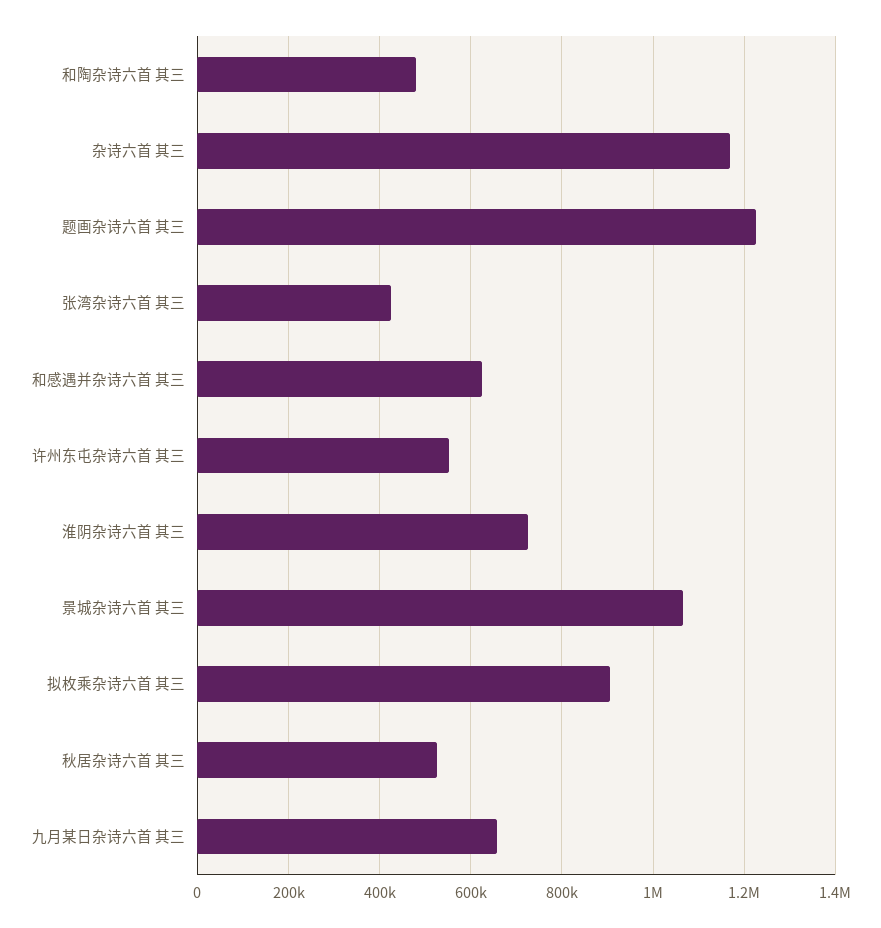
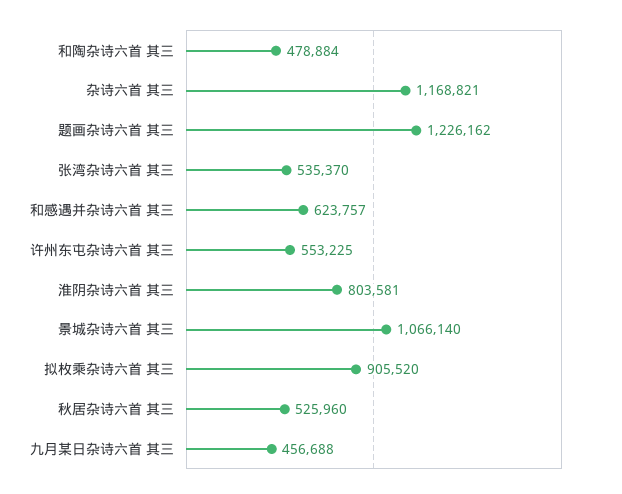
张湾杂诗六首 其三: 420000 -> 535370
淮阴杂诗六首 其三: 720000 -> 803581
九月某日杂诗六首 其三: 660000 -> 456688

